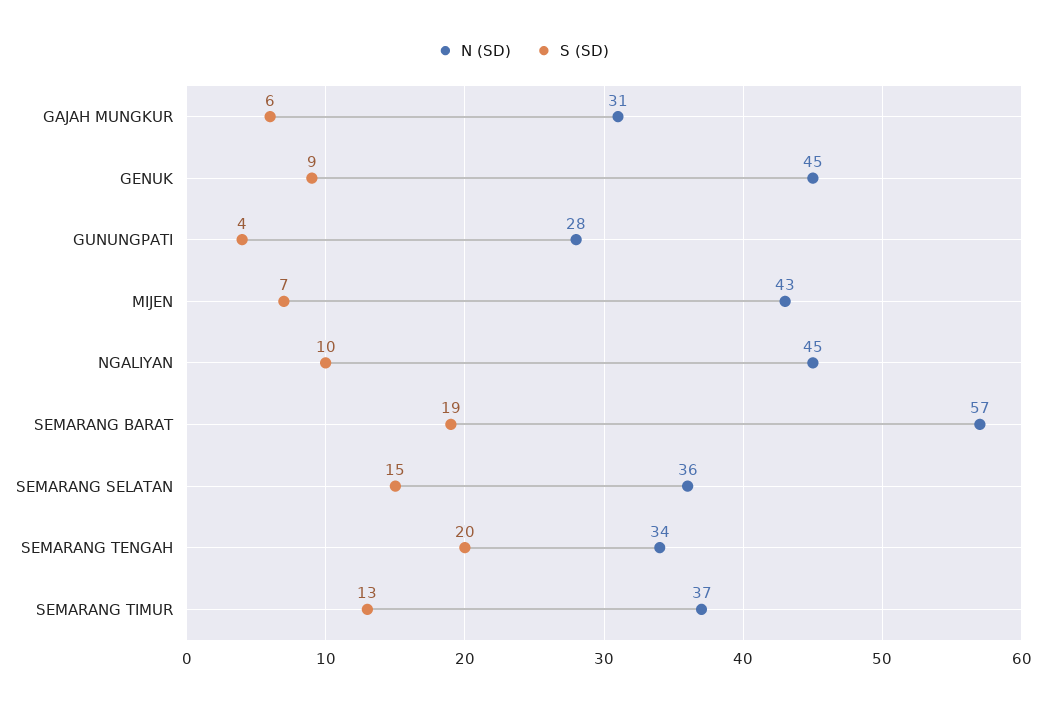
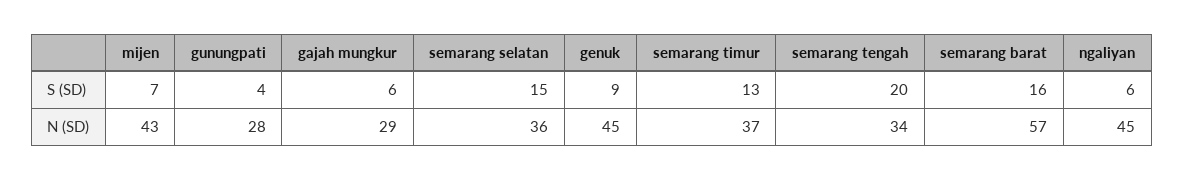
N (SD), GAJAH MUNGKUR: 31 -> 29
S (SD), NGALIYAN: 10 -> 6
S (SD), SEMARANG BARAT: 19 -> 16

